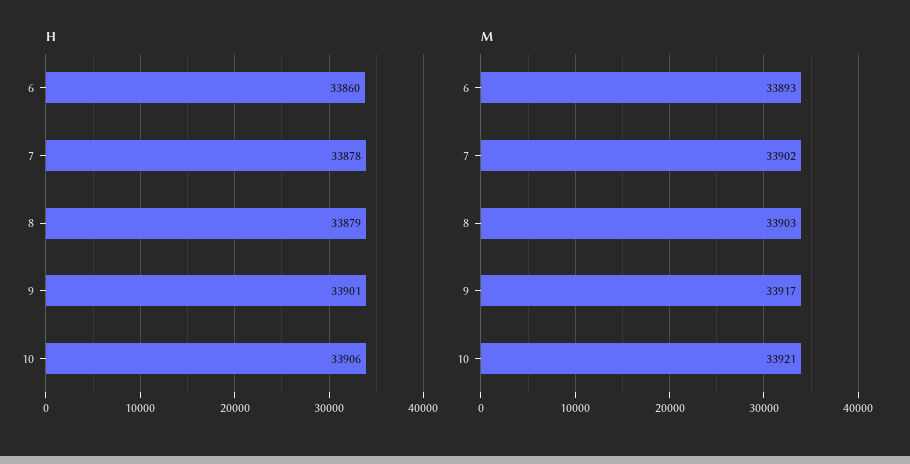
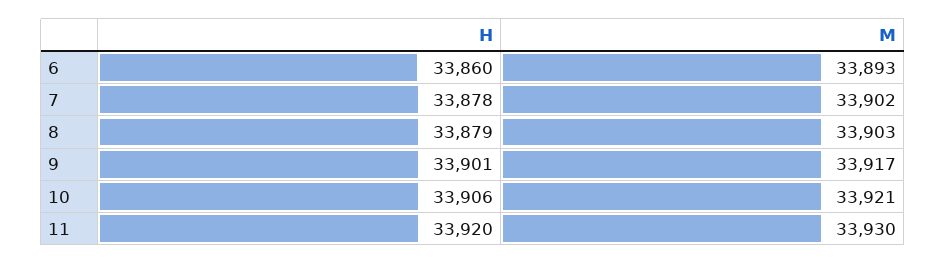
H, 11: none -> 33920
M, 11: none -> 33930

